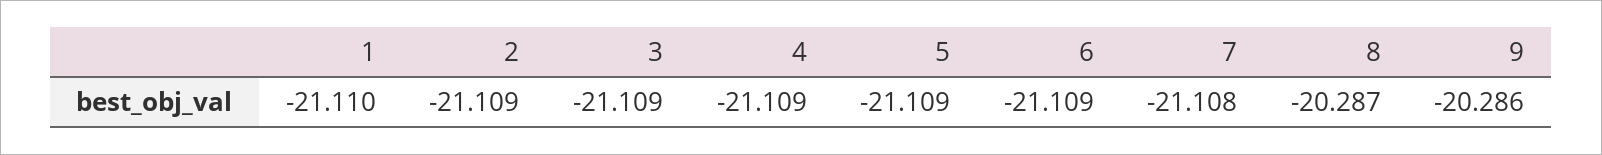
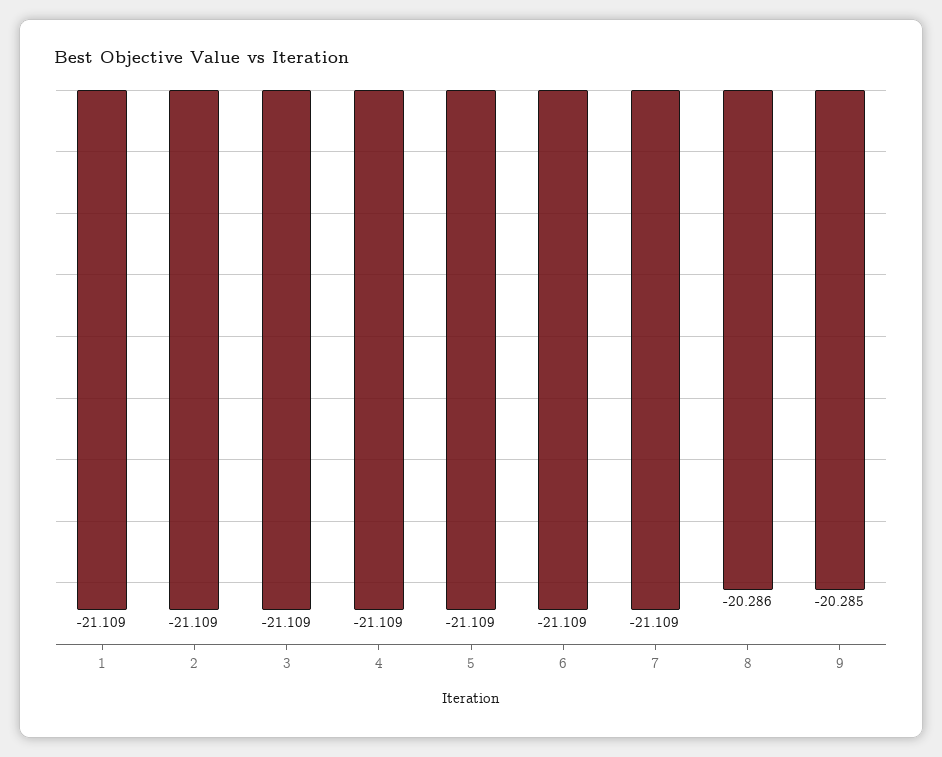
1: -21.11 -> -21.109
7: -21.108 -> -21.109
8: -20.287 -> -20.286
9: -20.286 -> -20.285

